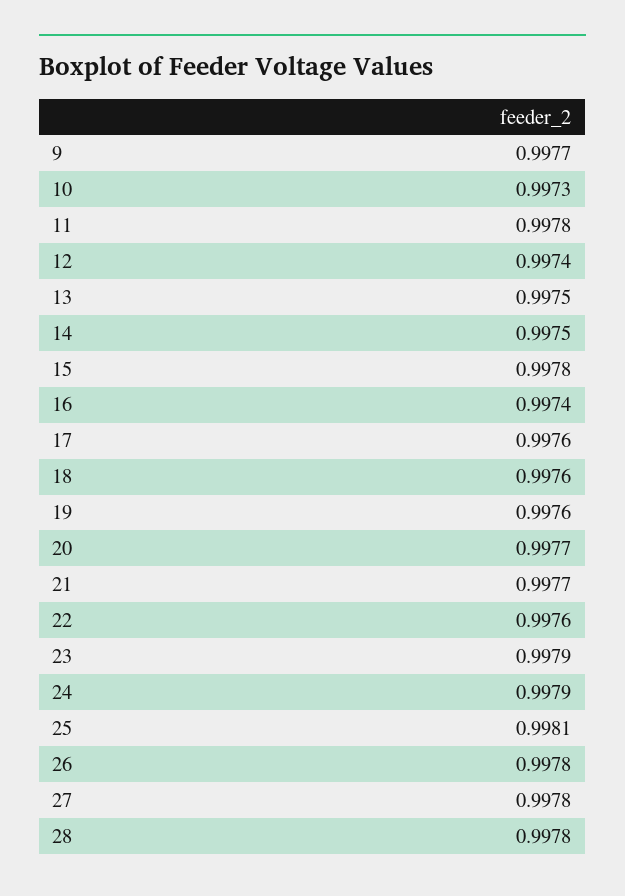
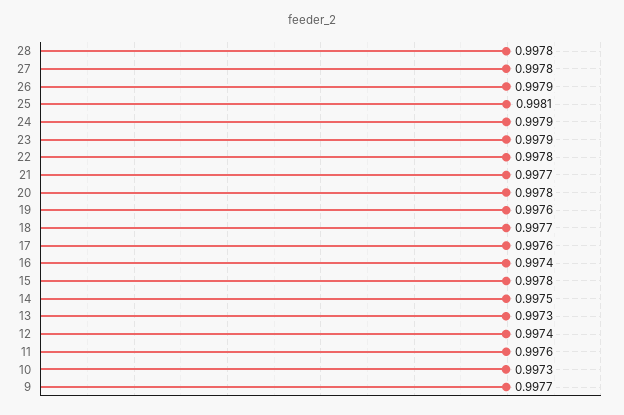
11: 0.9978 -> 0.9976
13: 0.9975 -> 0.9973
18: 0.9976 -> 0.9977
20: 0.9977 -> 0.9978
22: 0.9976 -> 0.9978
26: 0.9978 -> 0.9979

